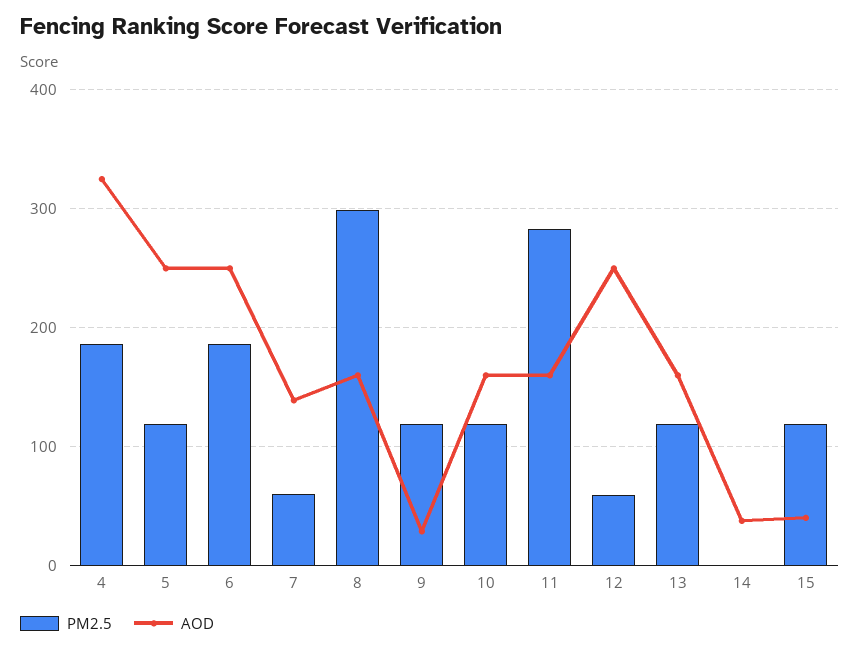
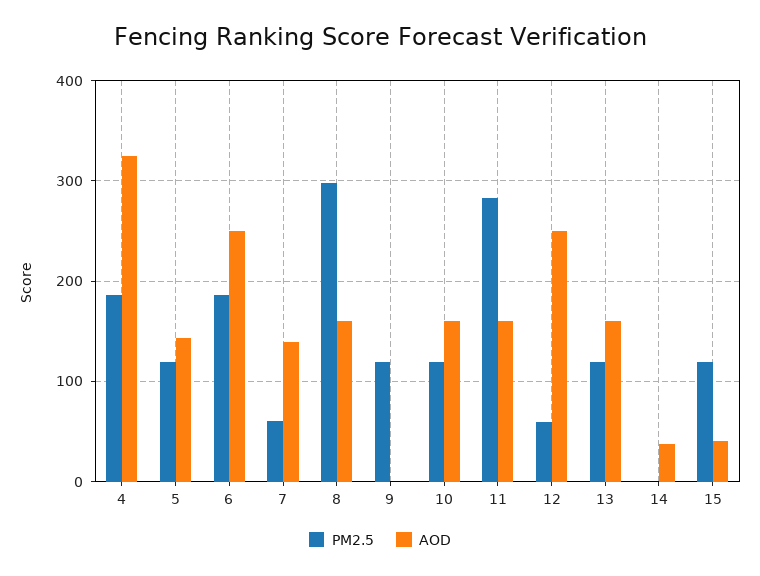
AOD, 5: 250 -> 140
AOD, 9: 30 -> 0

